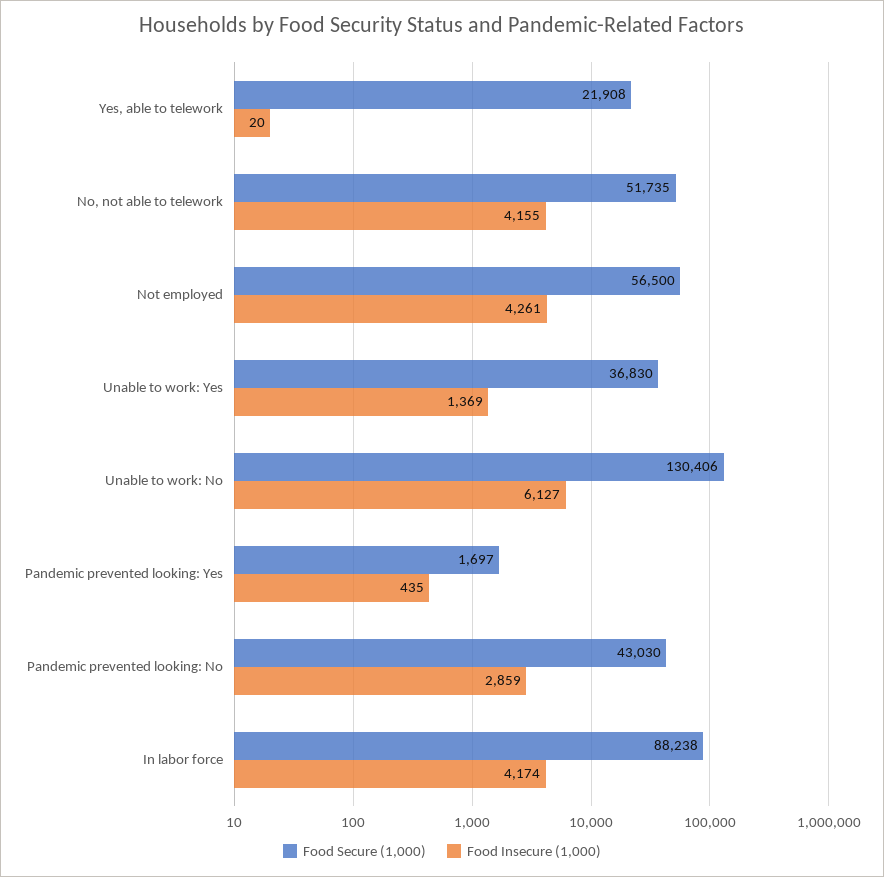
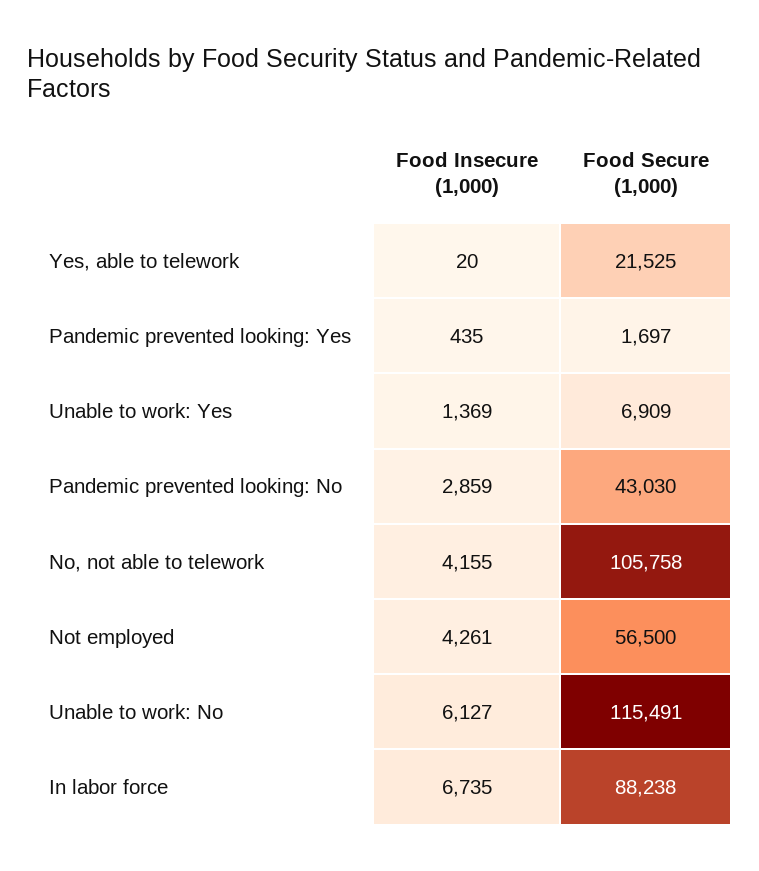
Food Secure (1,000), Yes, able to telework: 21908 -> 21525
Food Secure (1,000), No, not able to telework: 51735 -> 105758
Food Secure (1,000), Unable to work: Yes: 36830 -> 6909
Food Secure (1,000), Unable to work: No: 130406 -> 115491
Food Insecure (1,000), In labor force: 4174 -> 6735

